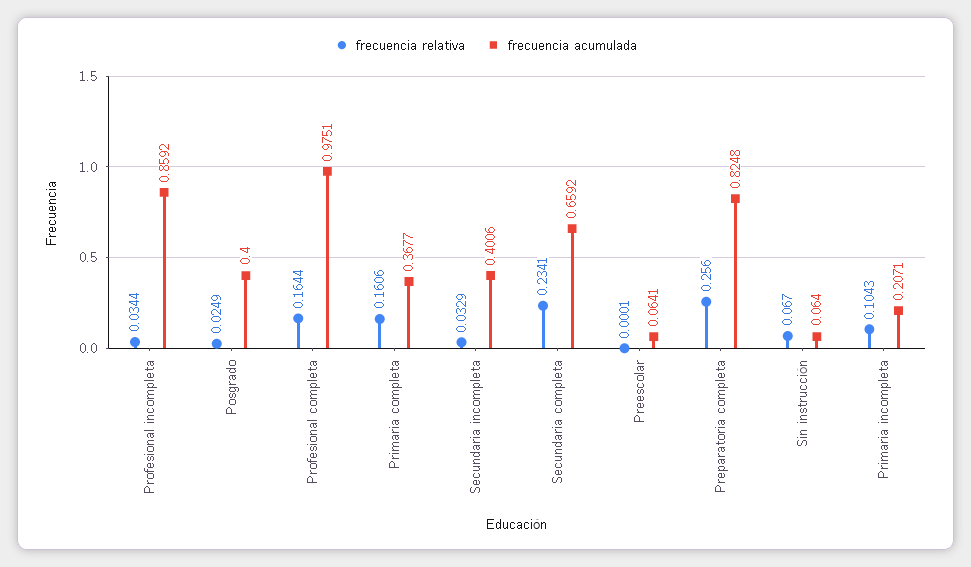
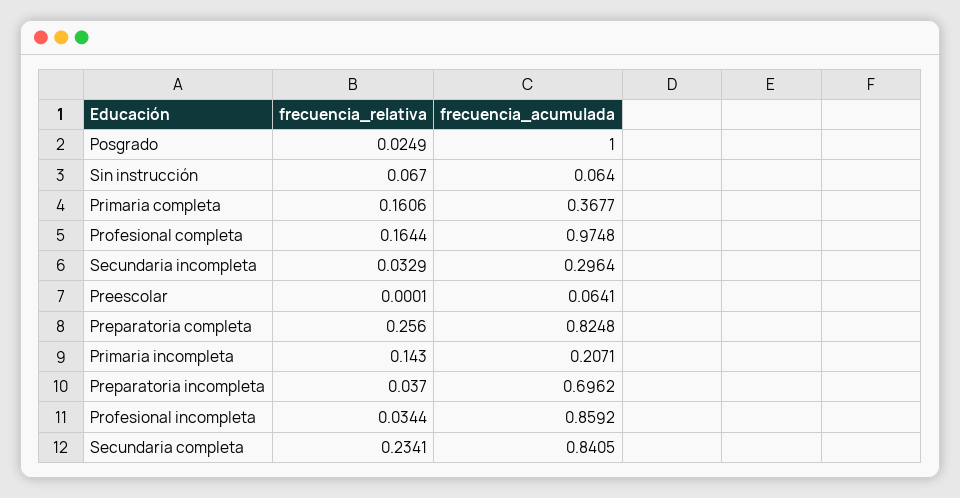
frecuencia acumulada, Posgrado: 0.4 -> 1
frecuencia acumulada, Profesional completa: 0.9751 -> 0.9748
frecuencia acumulada, Secundaria incompleta: 0.4006 -> 0.2964
frecuencia acumulada, Secundaria completa: 0.6592 -> 0.8405
frecuencia relativa, Primaria incompleta: 0.1043 -> 0.143
frecuencia relativa, Preparatoria incompleta: none -> 0.037
frecuencia acumulada, Preparatoria incompleta: none -> 0.6962

